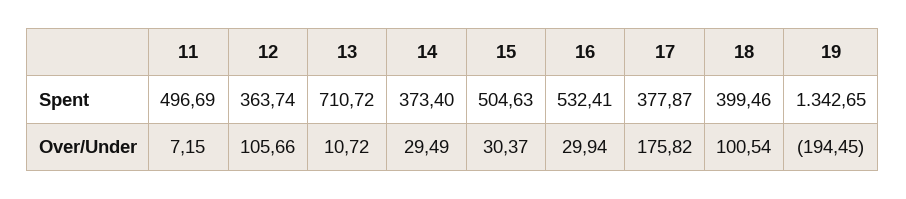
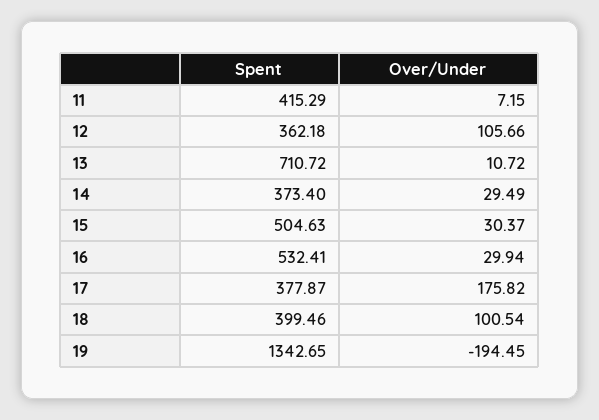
11, Spent: 496.69 -> 415.29
12, Spent: 363.74 -> 362.18

